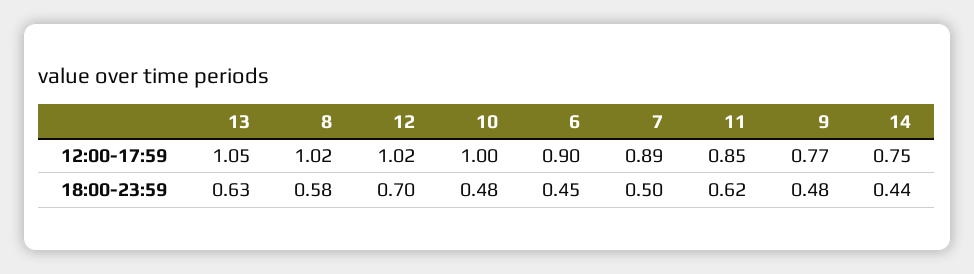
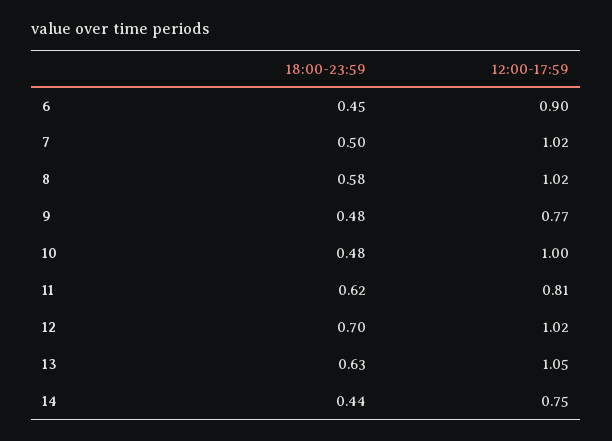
7, 12:00-17:59: 0.89 -> 1.02
11, 12:00-17:59: 0.85 -> 0.81

